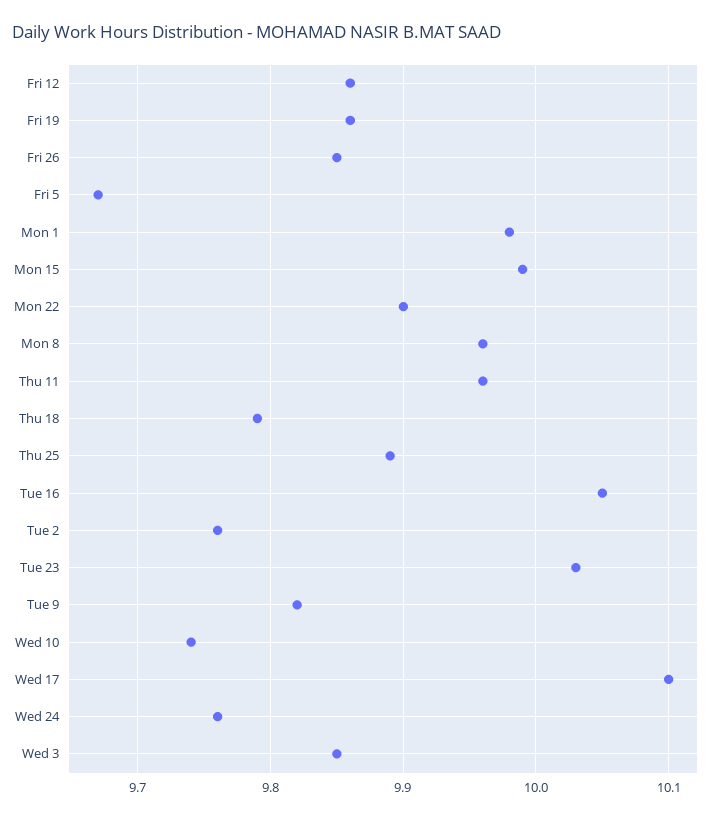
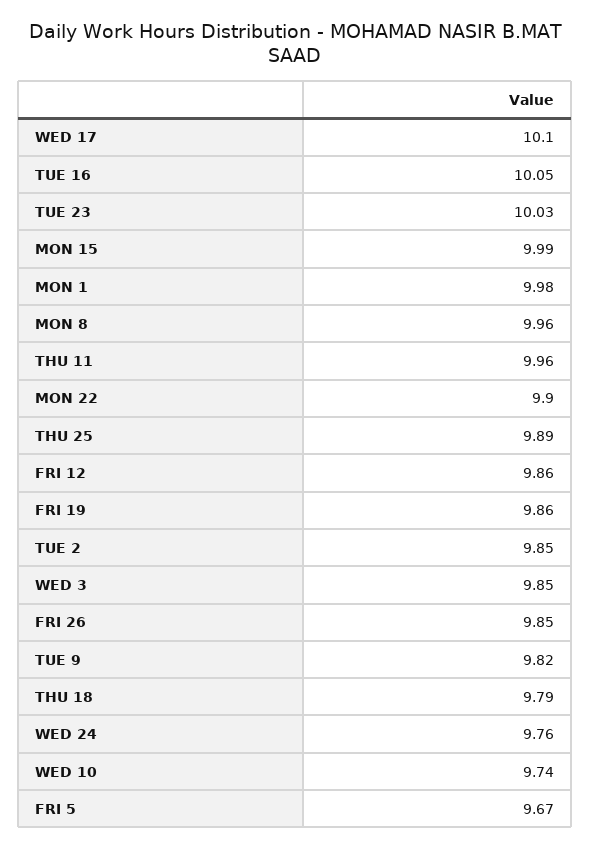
Tue 2: 9.76 -> 9.85

